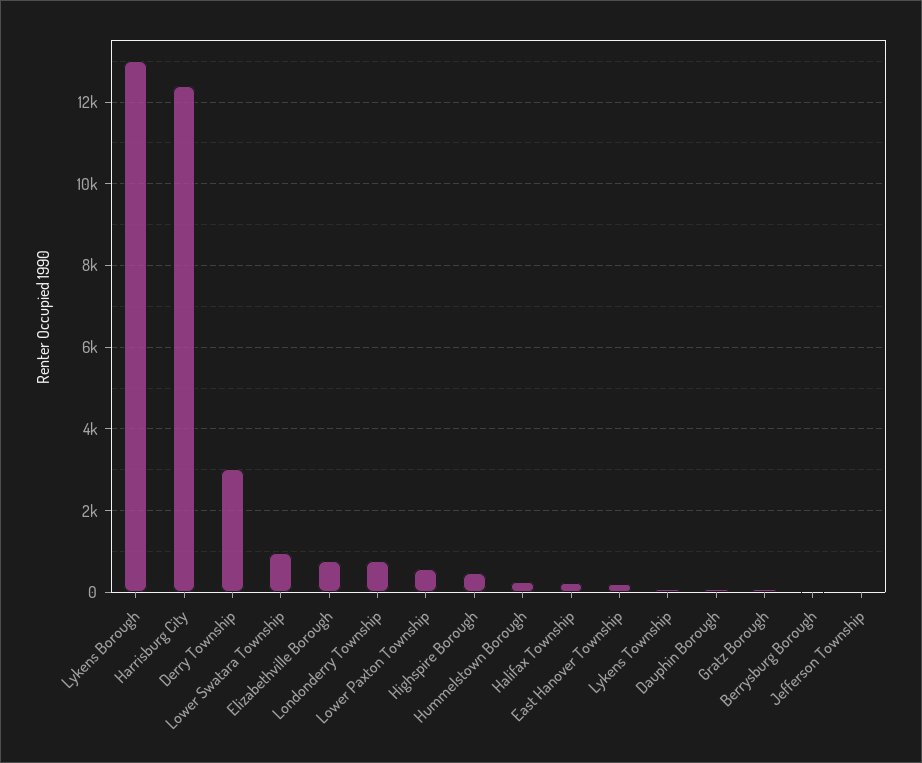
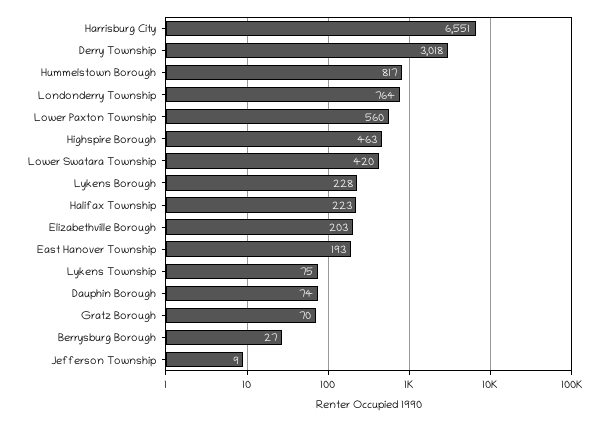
Lykens Borough: 13000 -> 228
Harrisburg City: 12400 -> 6551
Lower Swatara Township: 1000 -> 420
Elizabethville Borough: 800 -> 203
Hummelstown Borough: 200 -> 817

